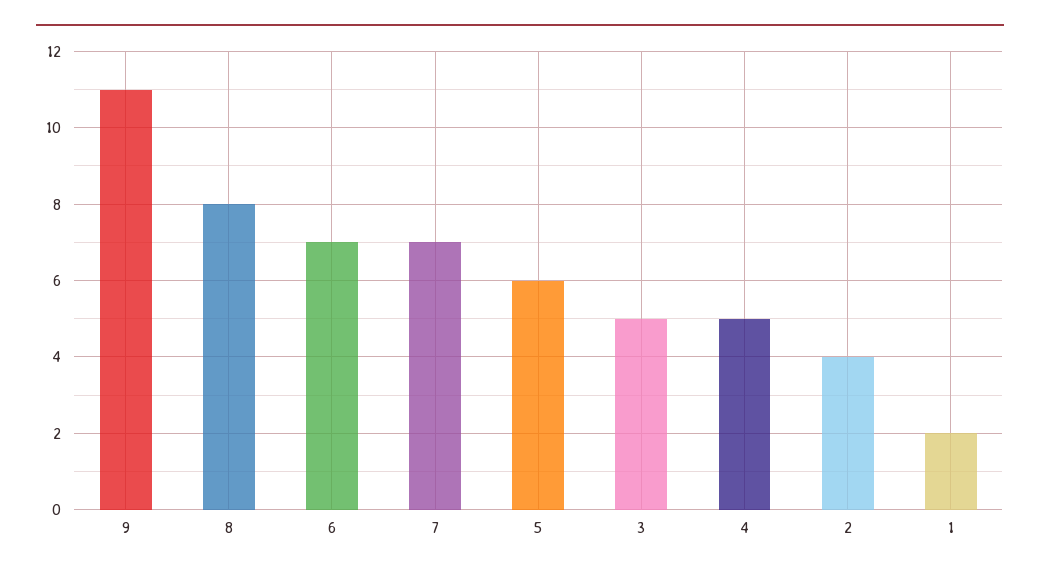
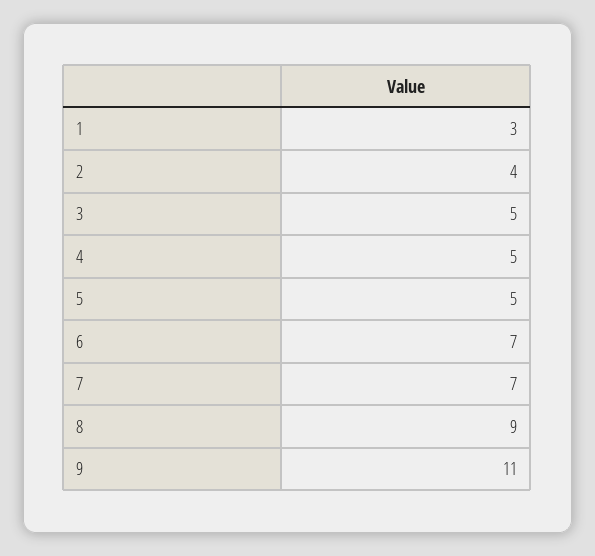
8: 8 -> 9
5: 6 -> 5
1: 2 -> 3

